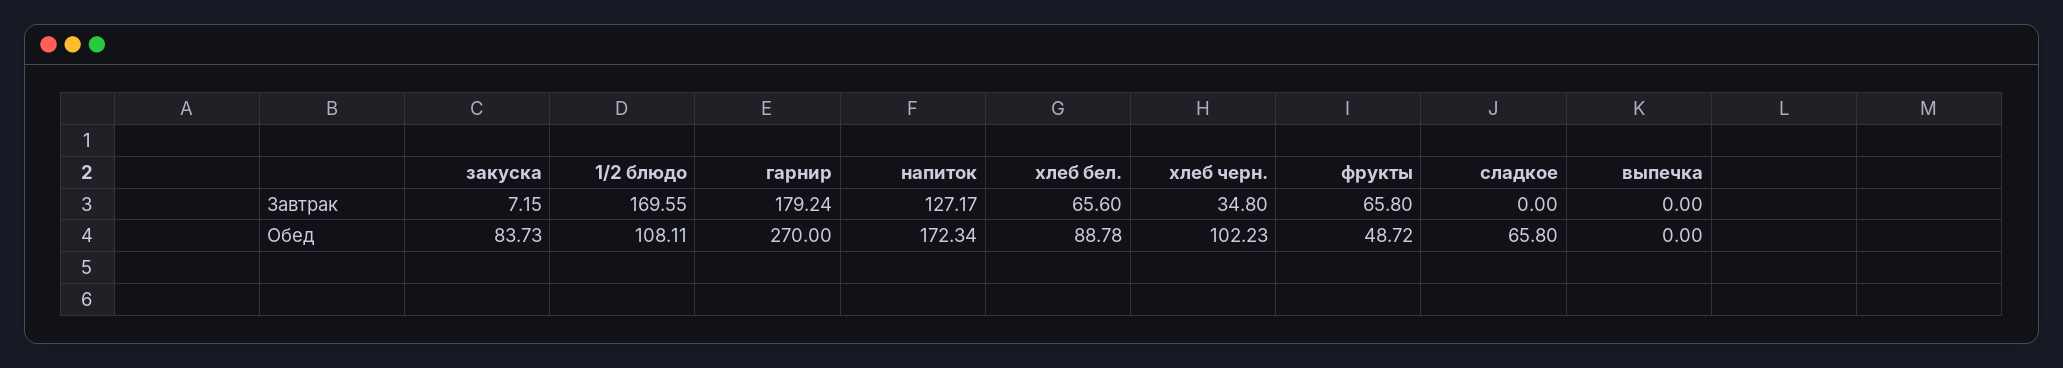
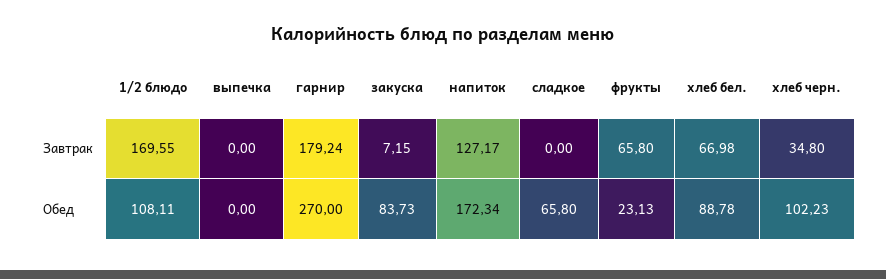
хлеб бел., Завтрак: 65.6 -> 66.98
фрукты, Обед: 48.72 -> 23.13

